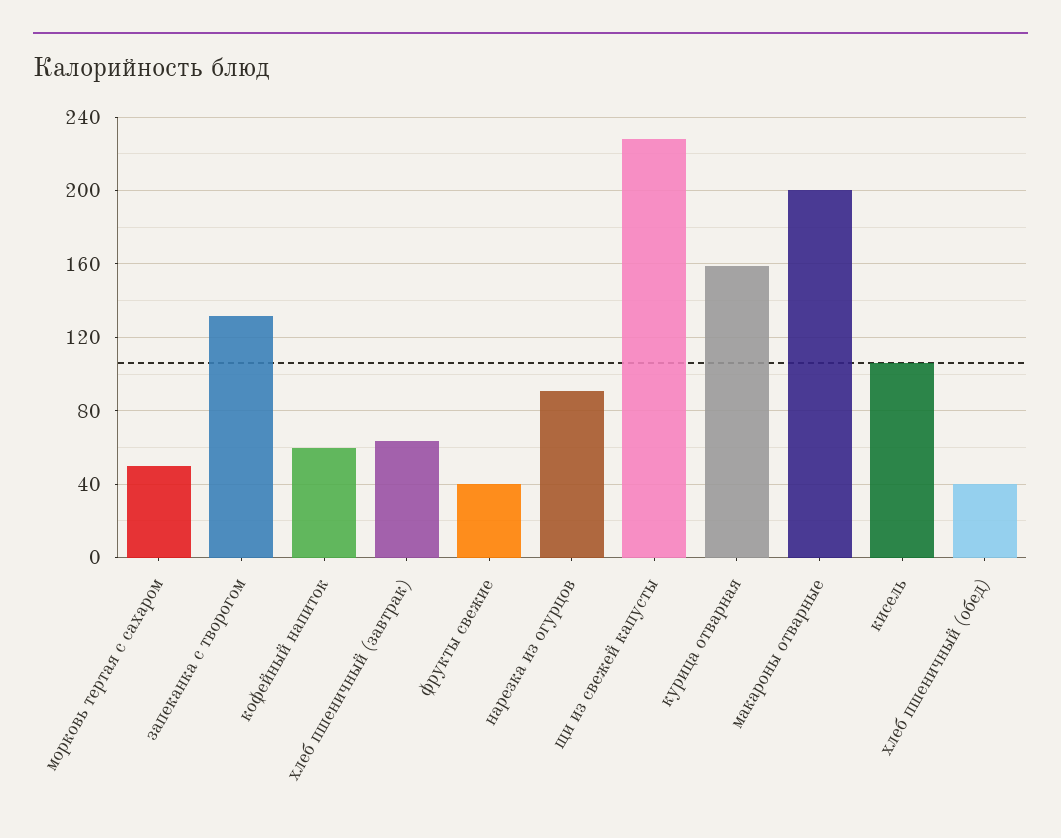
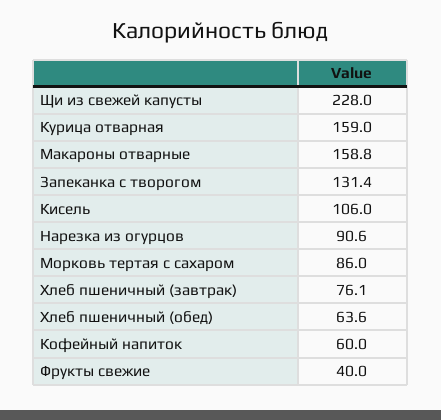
морковь тертая с сахаром: 50 -> 86
хлеб пшеничный (завтрак): 65 -> 76.1
макароны отварные: 200 -> 158.8
хлеб пшеничный (обед): 40 -> 63.6

